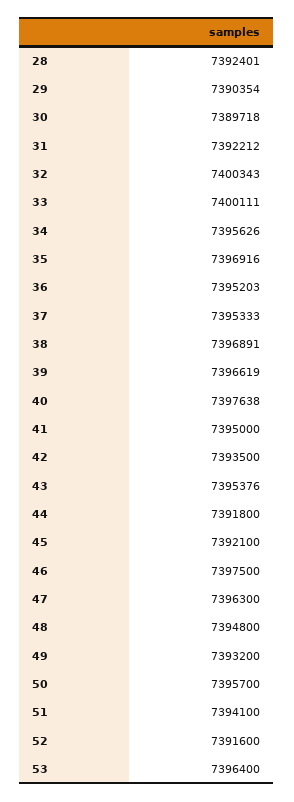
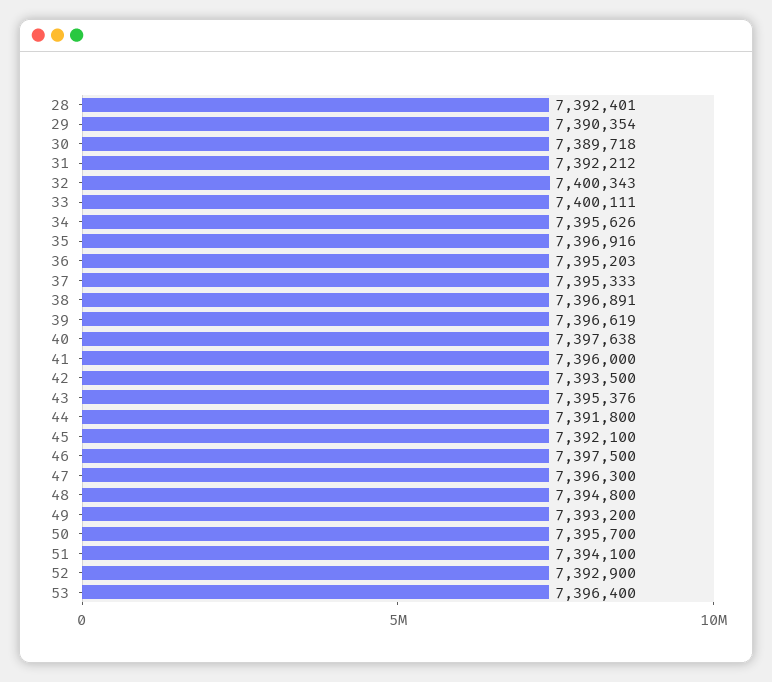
41: 7395000 -> 7396000
52: 7391600 -> 7392900

